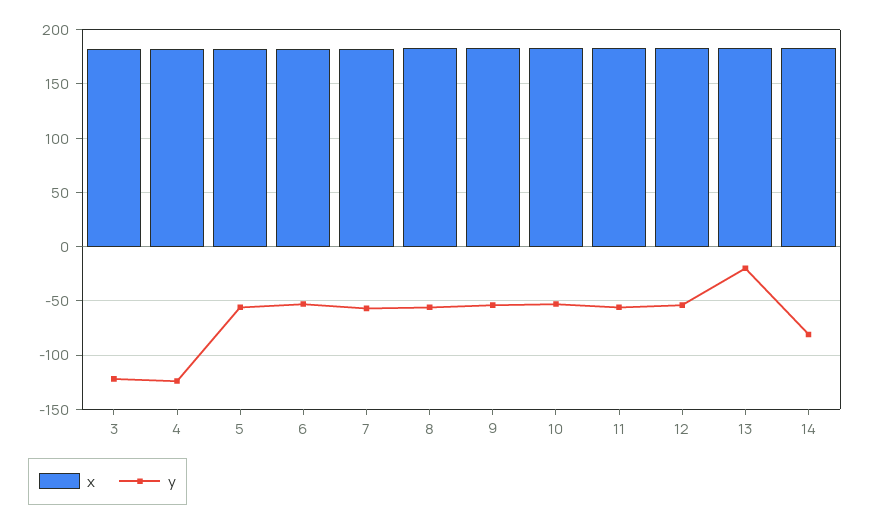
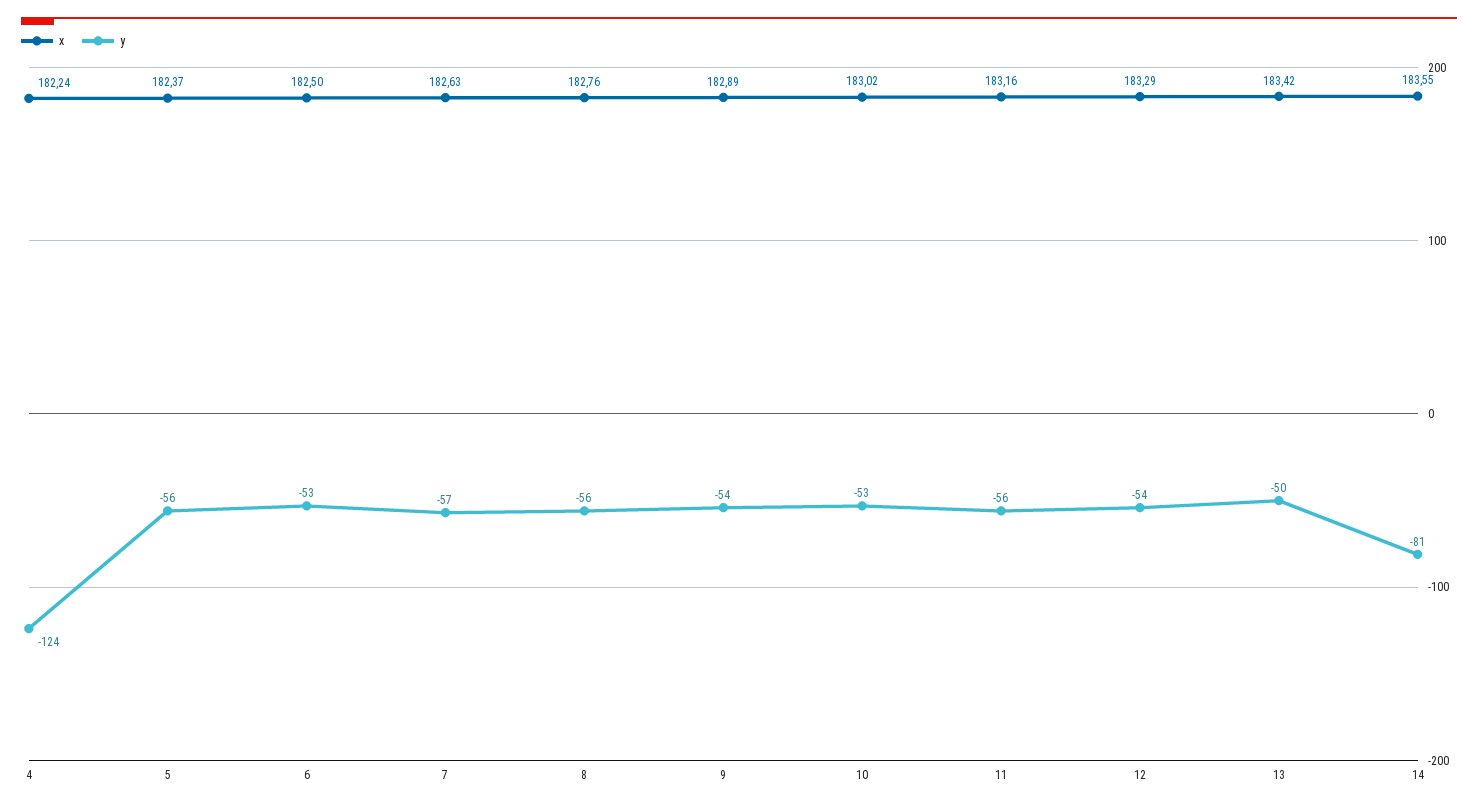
x, 3: 180 -> none
y, 3: -120 -> none
y, 13: -20 -> -50

